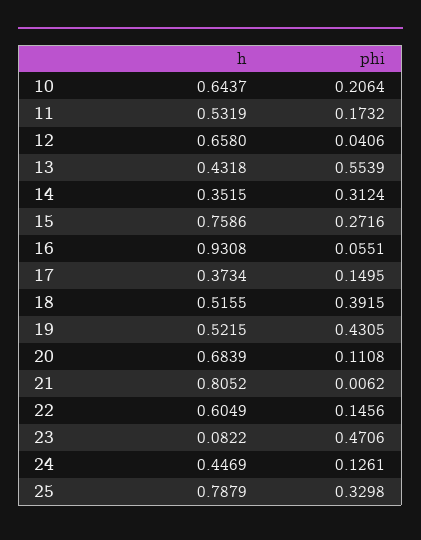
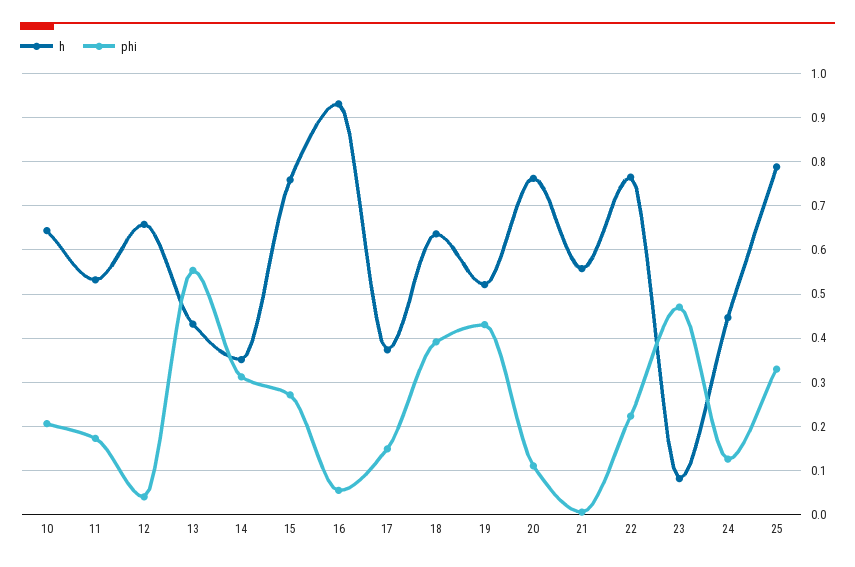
h, 18: 0.5155 -> 0.64
h, 20: 0.6839 -> 0.76
h, 21: 0.8052 -> 0.56
h, 22: 0.6049 -> 0.76
phi, 22: 0.1456 -> 0.22

